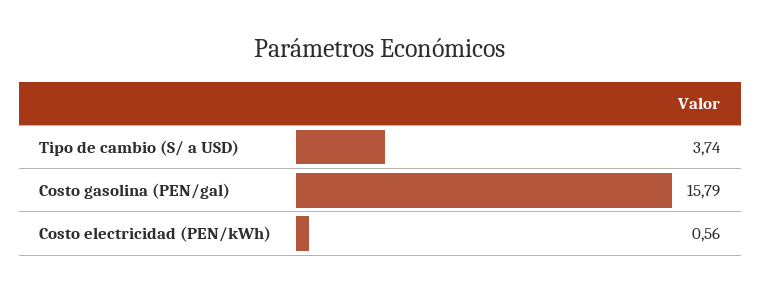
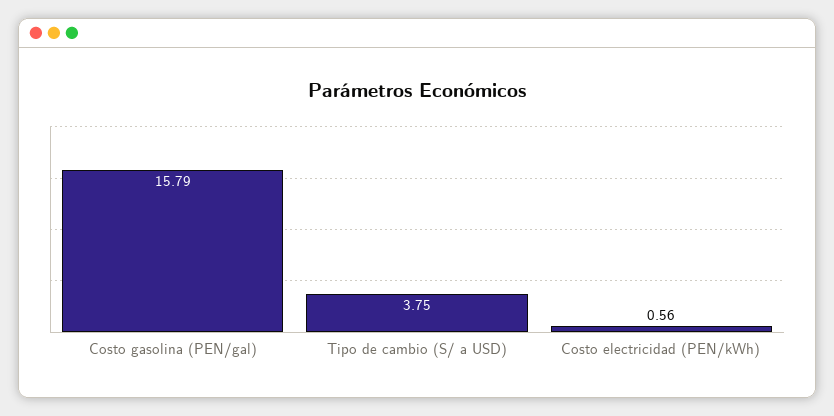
Tipo de cambio (S/ a USD): 3.74 -> 3.75

